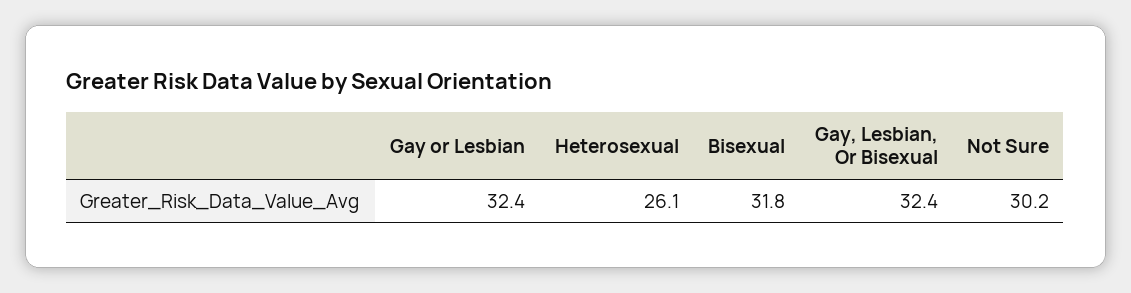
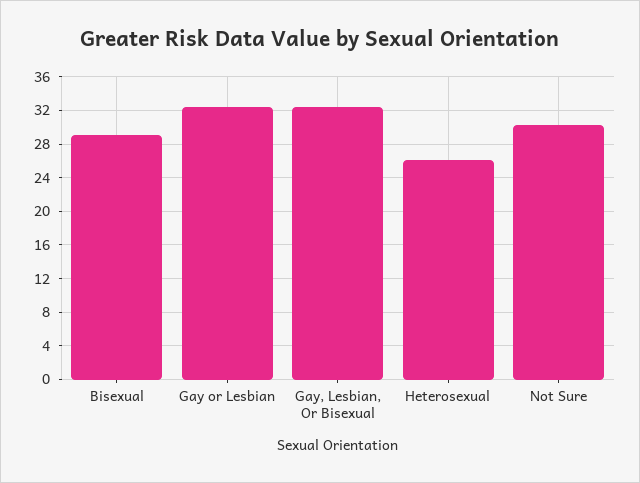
Bisexual: 31.8 -> 29

